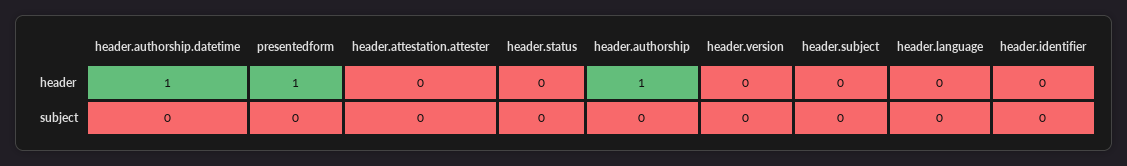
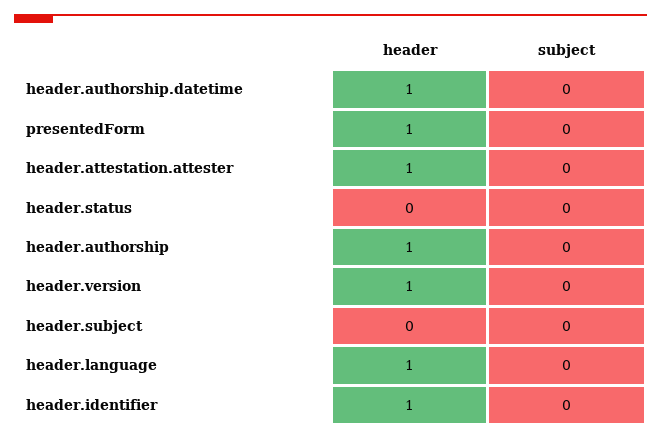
header.attestation.attester, header: 0 -> 1
header.version, header: 0 -> 1
header.language, header: 0 -> 1
header.identifier, header: 0 -> 1

